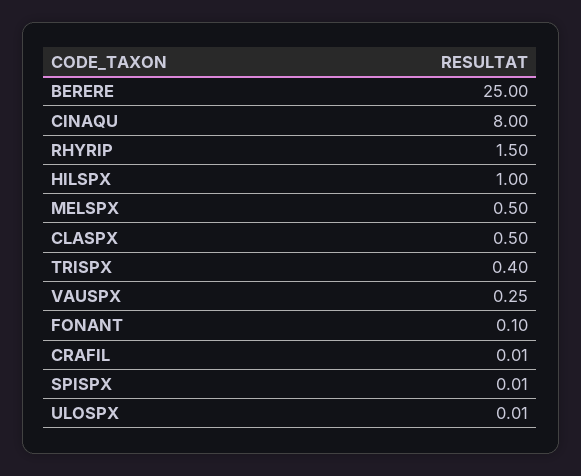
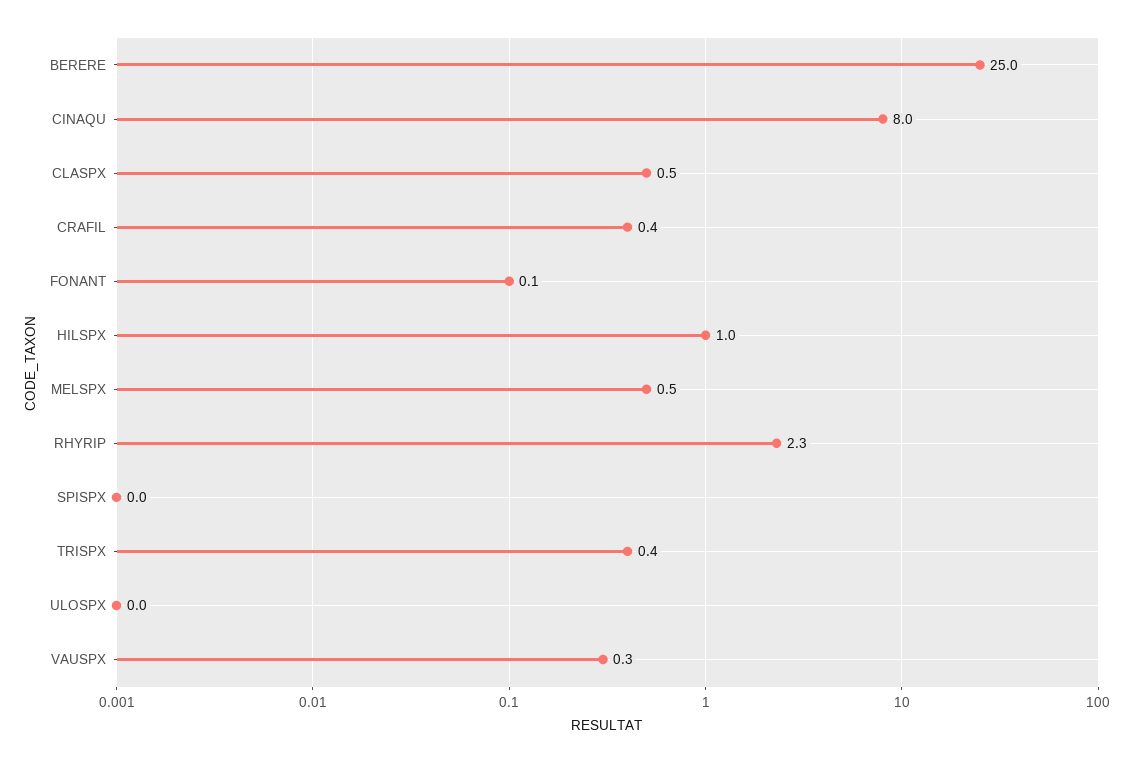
RHYRIP: 1.5 -> 2.3
CRAFIL: 0.01 -> 0.4

